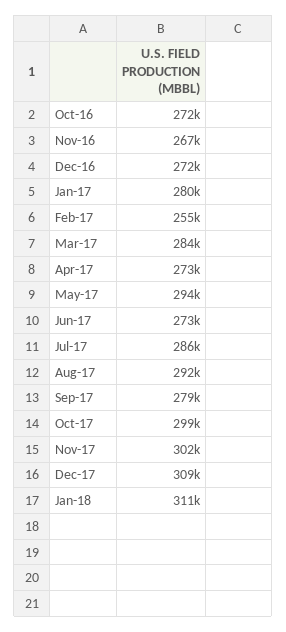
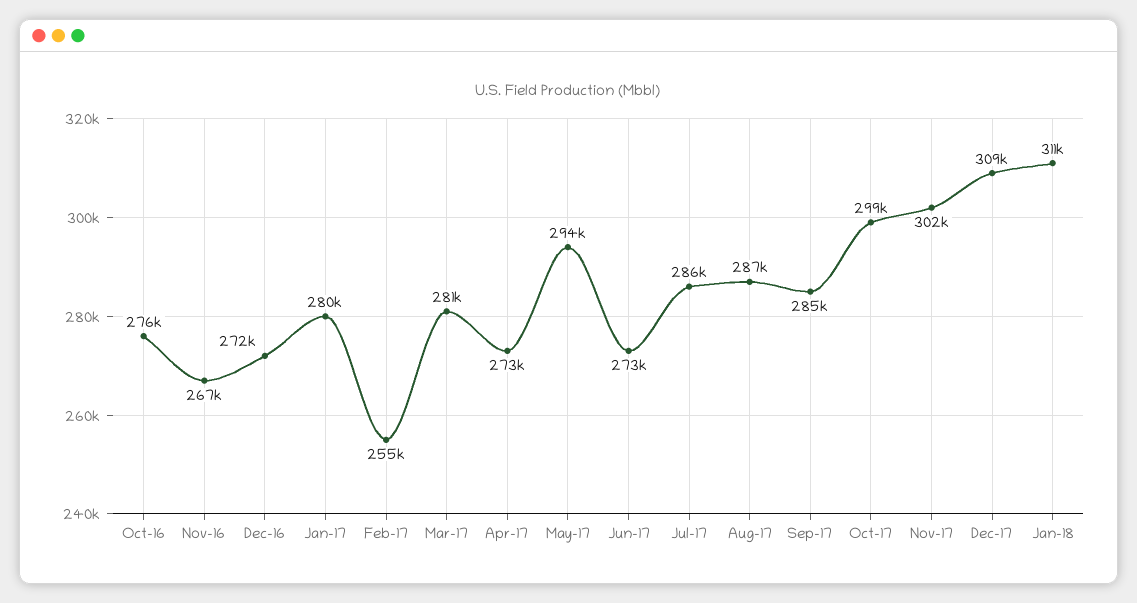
Oct-16: 272000 -> 276000
Mar-17: 284000 -> 281000
Aug-17: 292000 -> 287000
Sep-17: 279000 -> 285000

